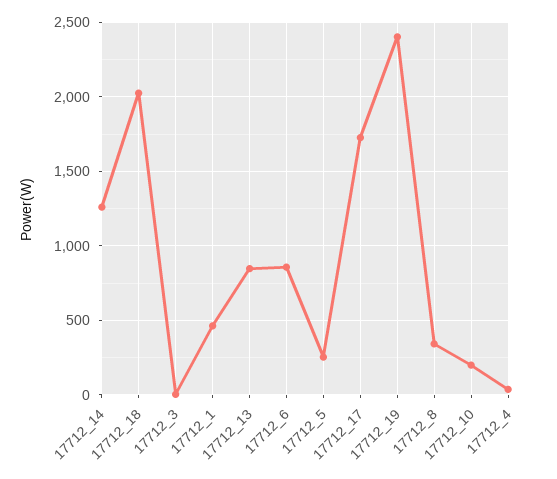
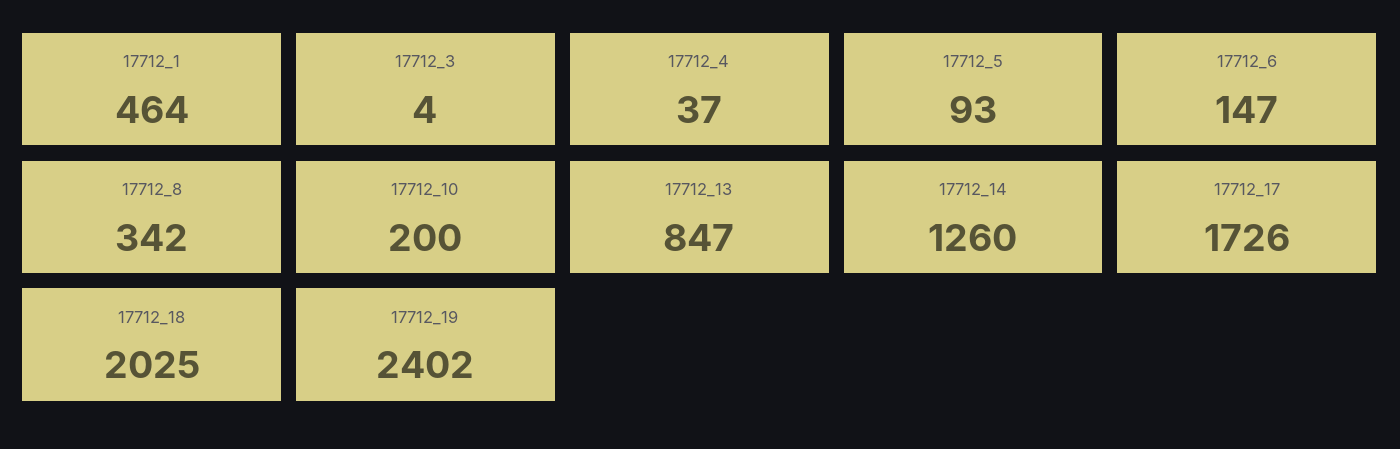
17712_6: 850 -> 147
17712_5: 250 -> 93

